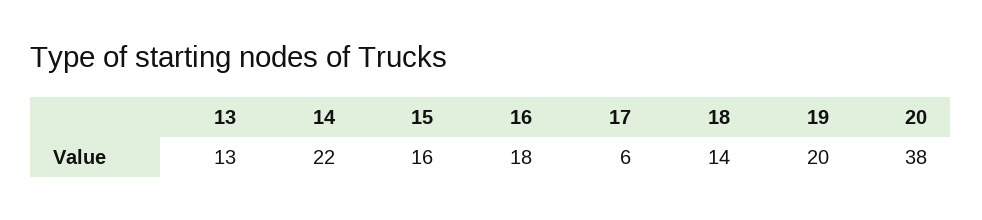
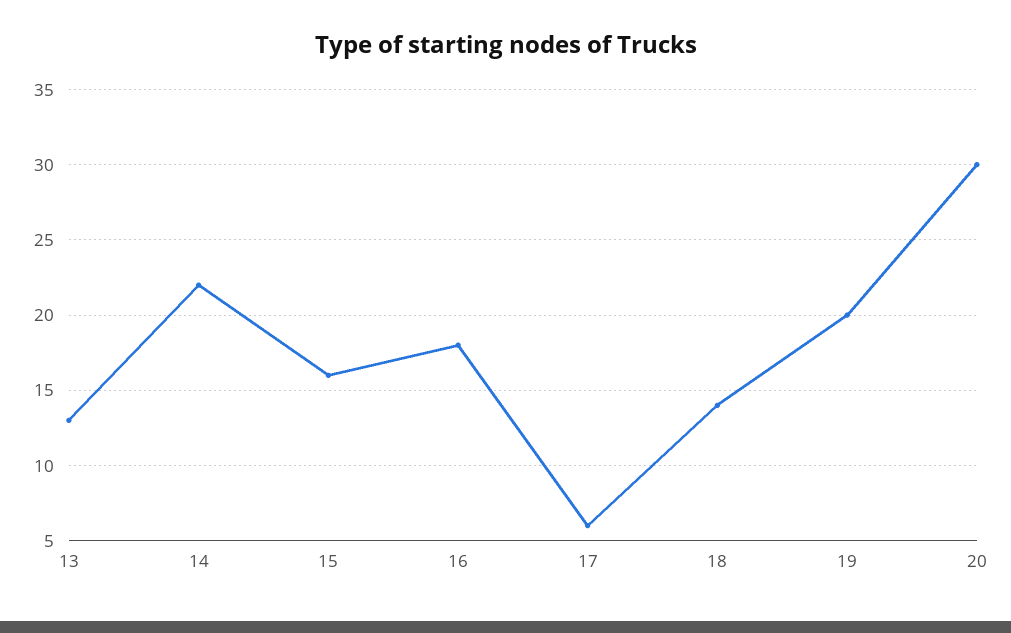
20: 38 -> 30

